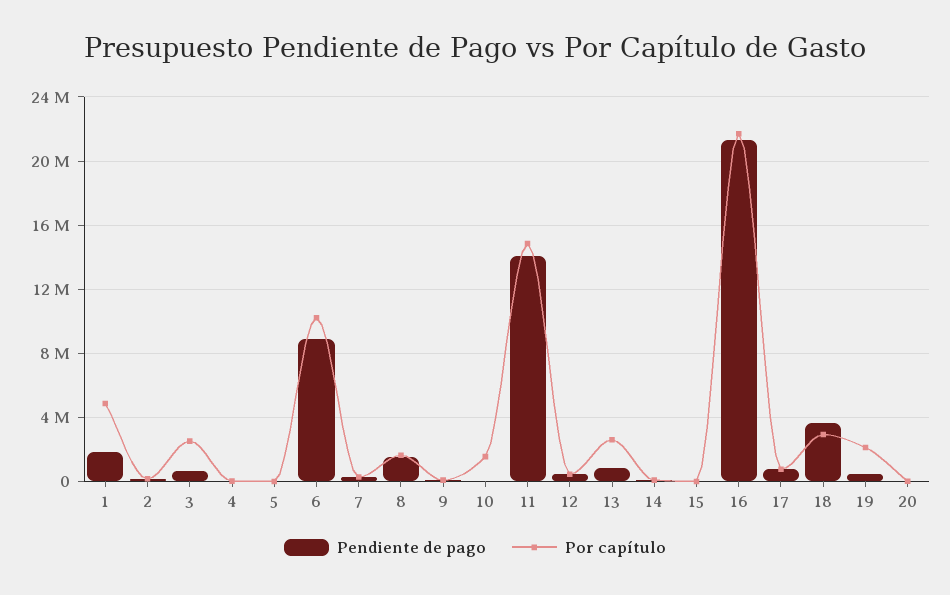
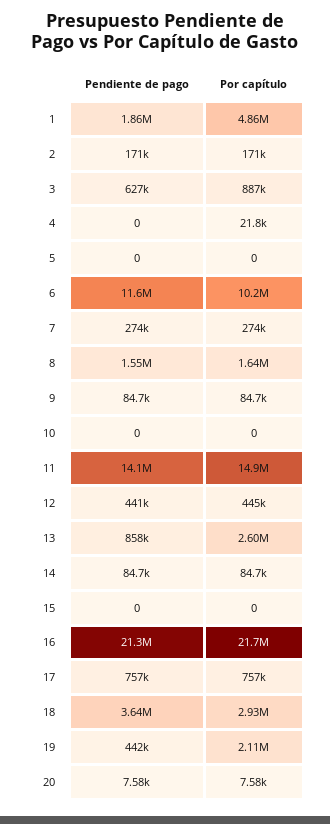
Por capítulo, 3: 2500000 -> 887000
Pendiente de pago, 6: 9000000 -> 11600000
Por capítulo, 10: 1500000 -> 0

